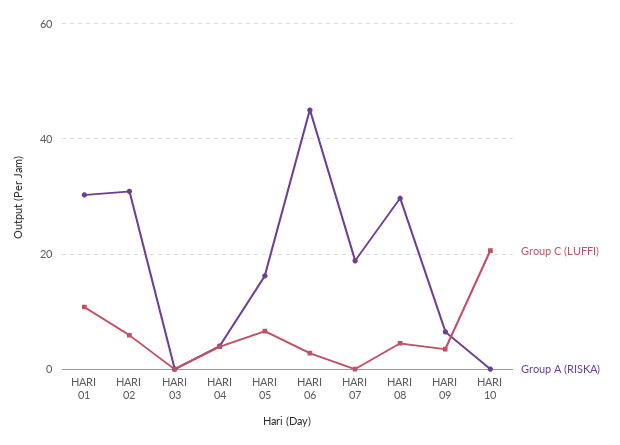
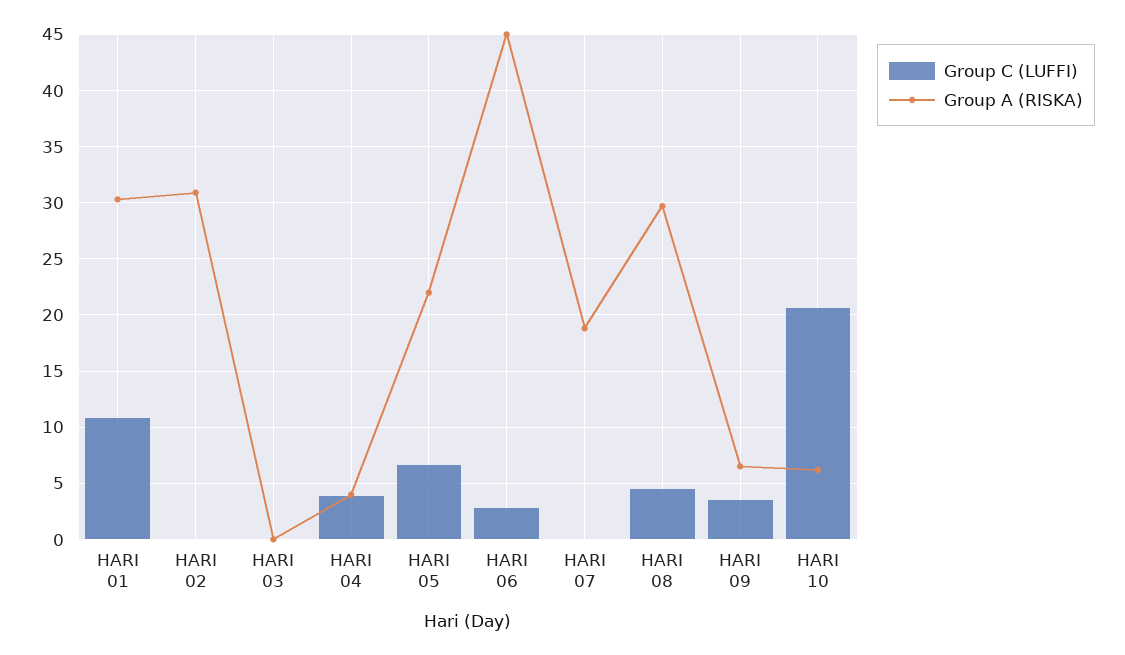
Group C (LUFFI), HARI 02: 6 -> 0
Group A (RISKA), HARI 05: 16 -> 22
Group A (RISKA), HARI 10: 0 -> 6

